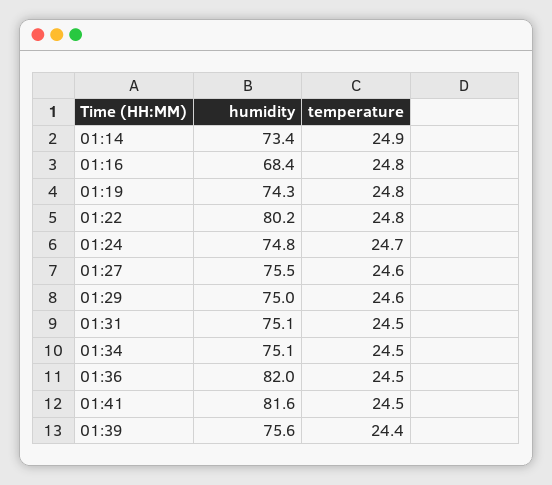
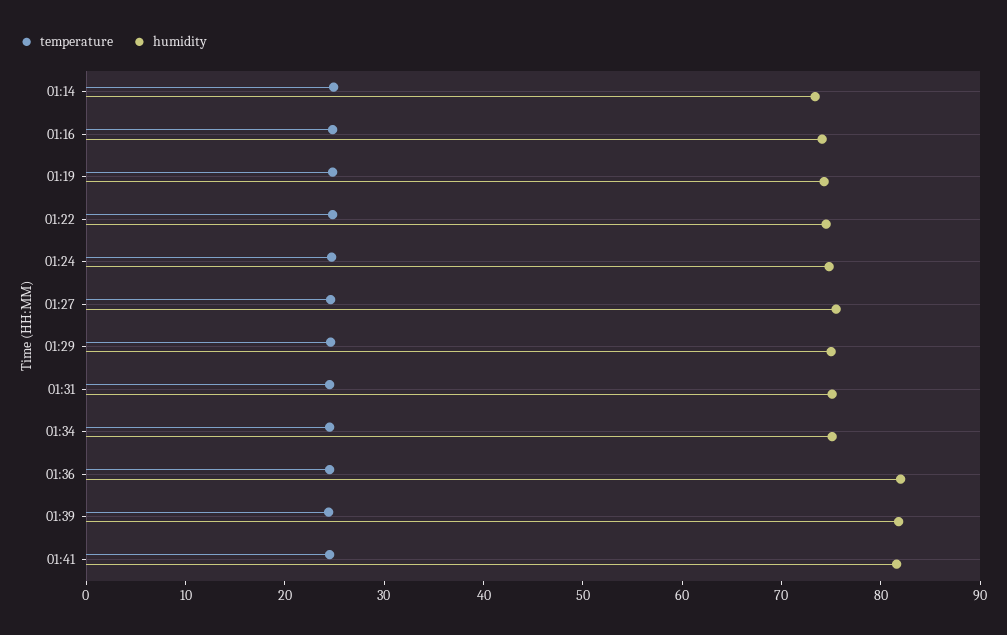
humidity, 01:16: 68.4 -> 74
humidity, 01:22: 80.2 -> 74
humidity, 01:39: 75.6 -> 82

